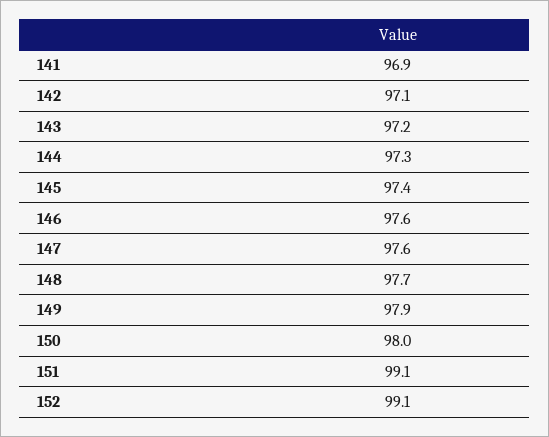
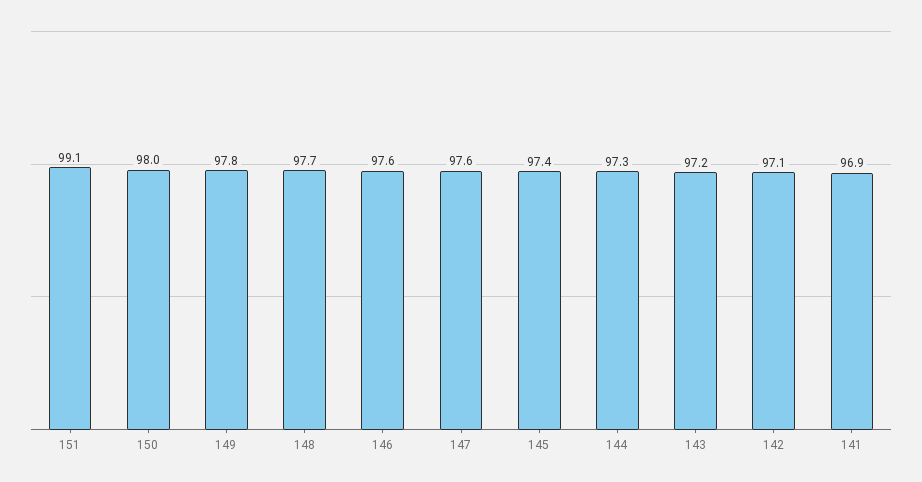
149: 97.9 -> 97.8
152: 99.1 -> none

